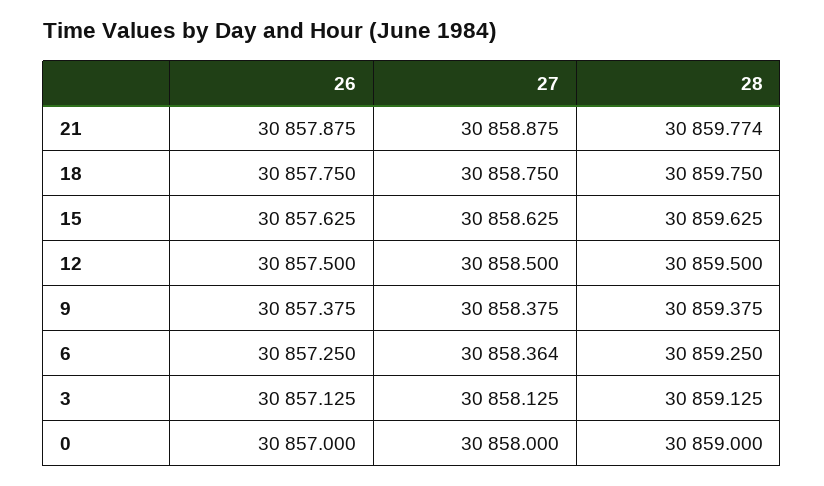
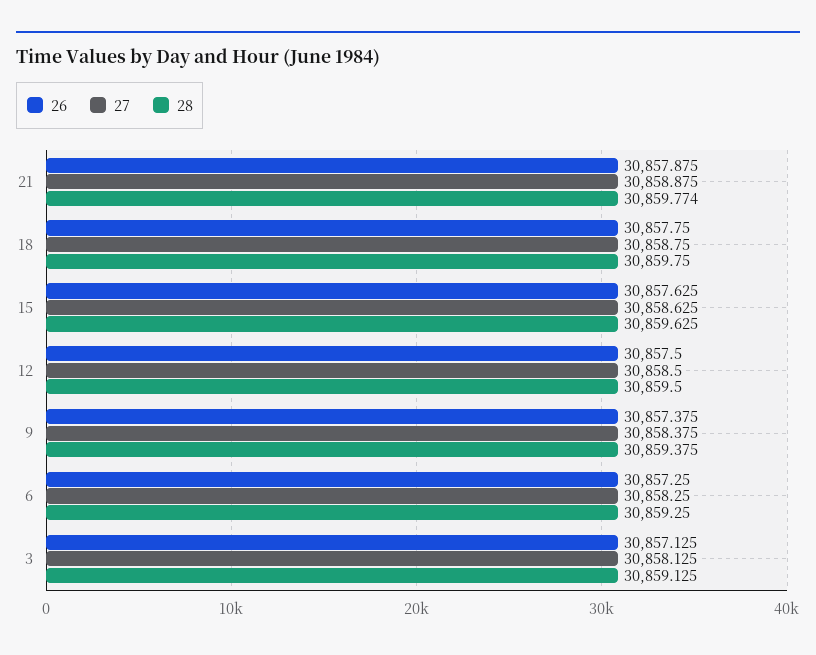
27, 6: 30858.364 -> 30858.25
26, 0: 30857 -> none
27, 0: 30858 -> none
28, 0: 30859 -> none

